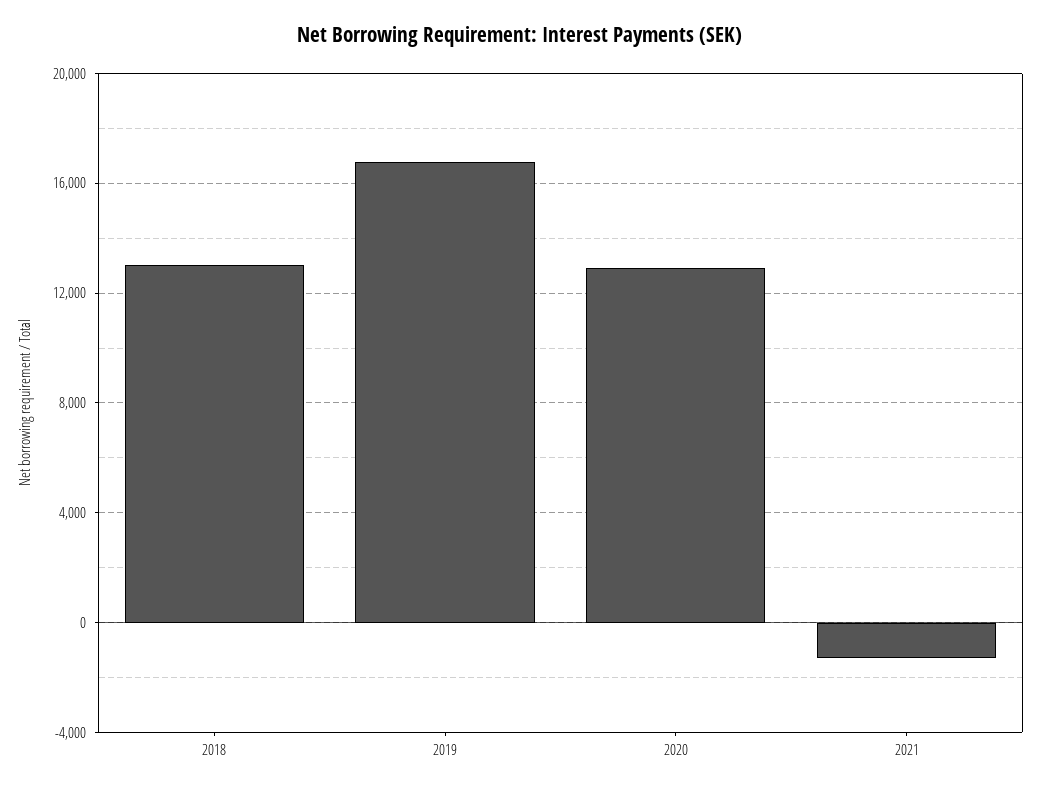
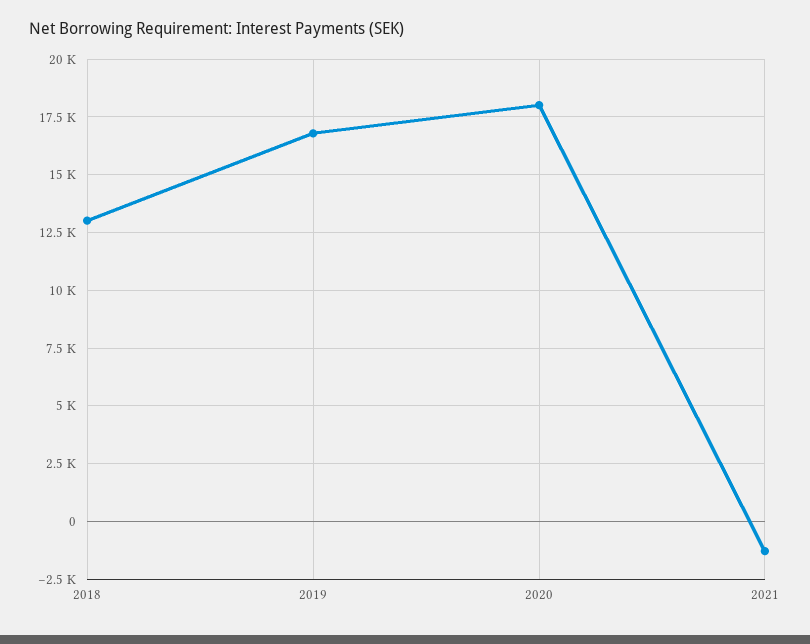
2020: 13000 -> 18000

